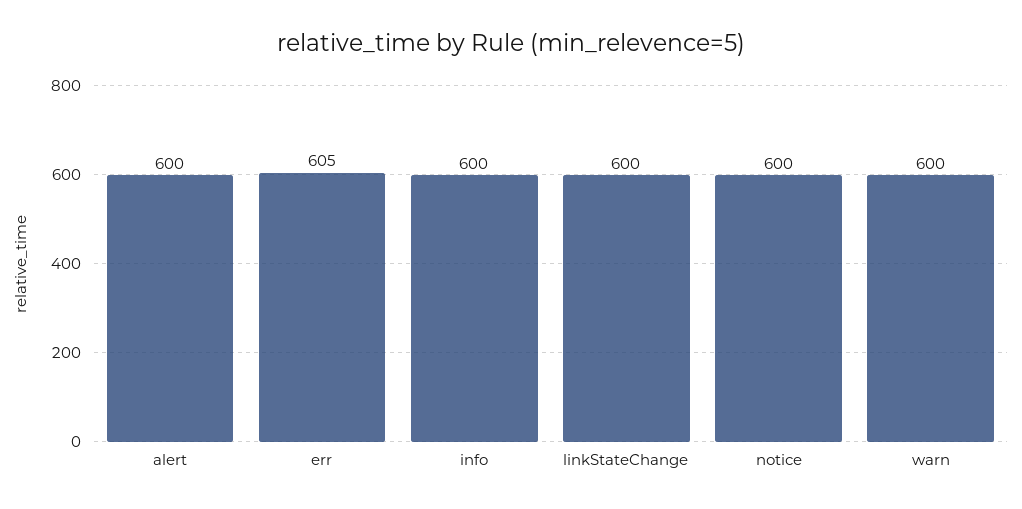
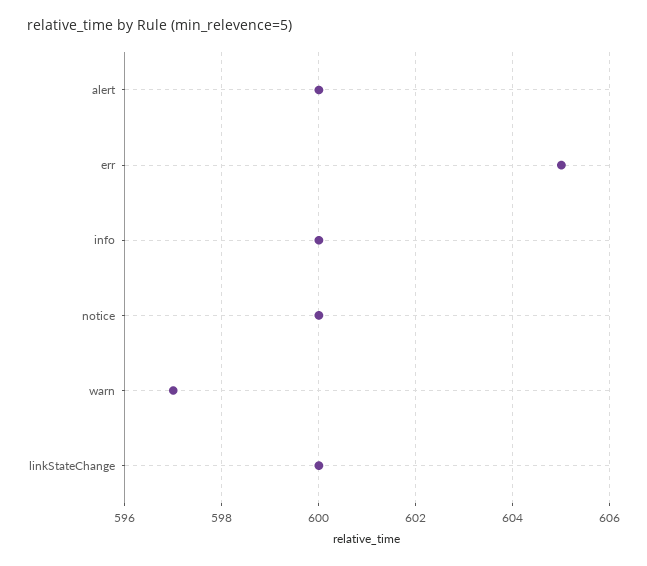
warn: 600 -> 597

